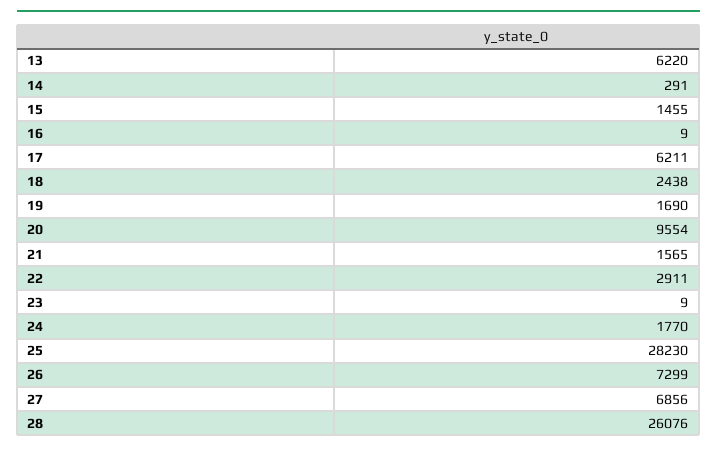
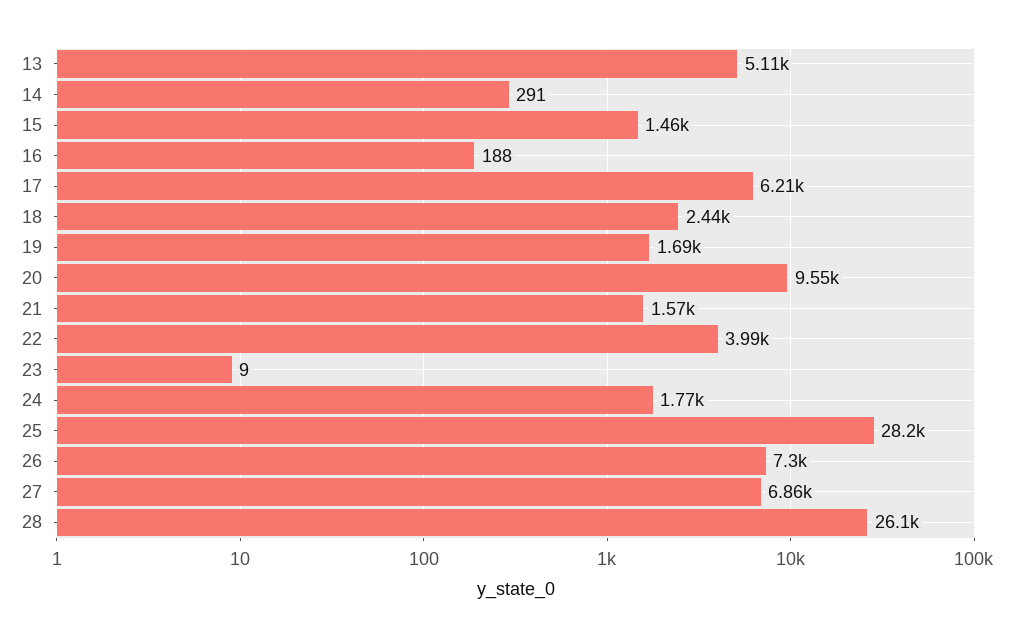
13: 6220 -> 5110
16: 9 -> 188
22: 2911 -> 3990

